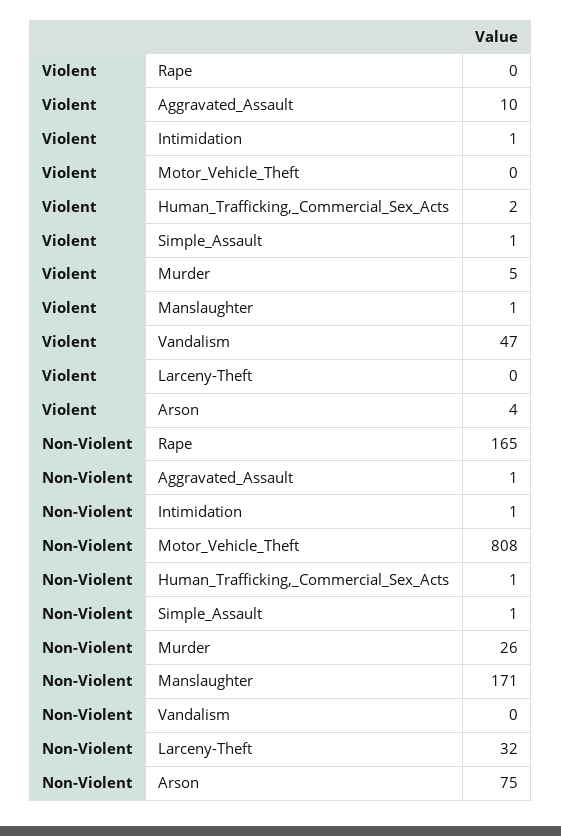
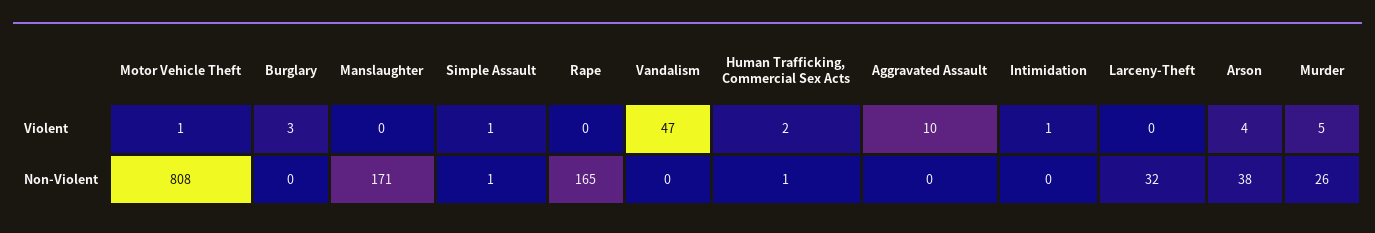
Violent, Motor_Vehicle_Theft: 0 -> 1
Violent, Manslaughter: 1 -> 0
Non-Violent, Aggravated_Assault: 1 -> 0
Non-Violent, Intimidation: 1 -> 0
Non-Violent, Arson: 75 -> 38
Violent, Burglary: none -> 3
Non-Violent, Burglary: none -> 0

